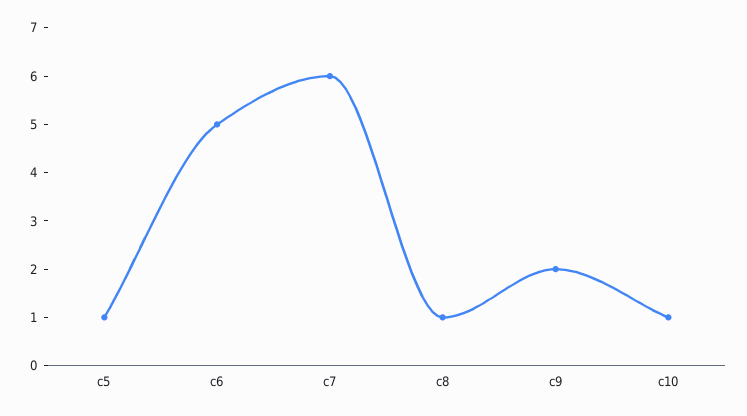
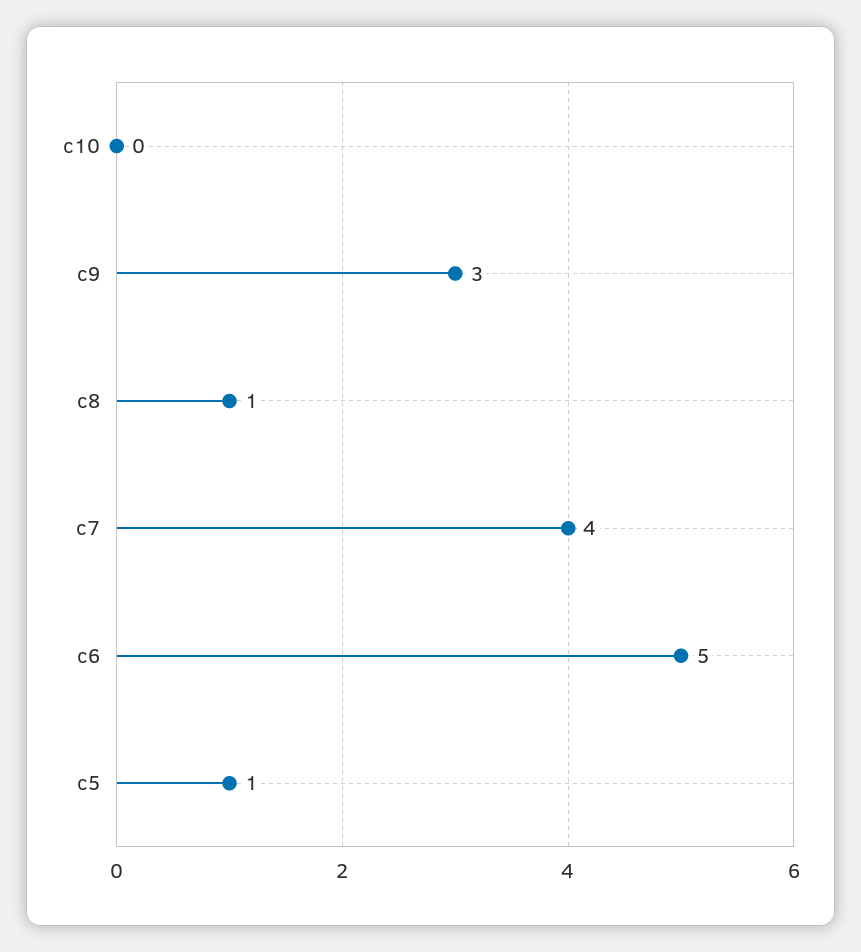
c7: 6 -> 4
c9: 2 -> 3
c10: 1 -> 0

